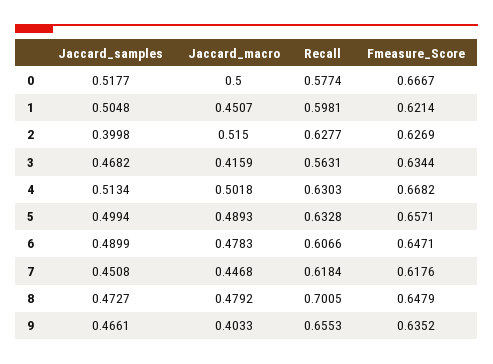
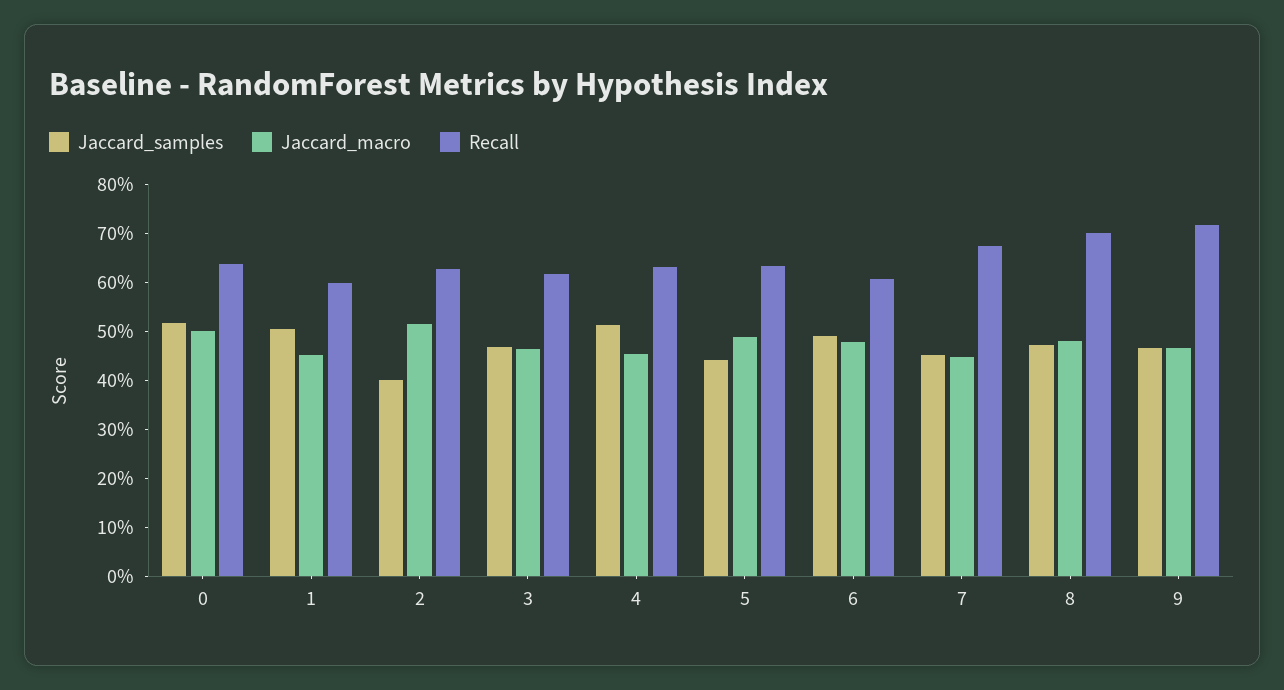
Recall, 0: 0.5774 -> 0.64
Fmeasure_Score, 0: 0.6667 -> none
Fmeasure_Score, 1: 0.6214 -> none
Fmeasure_Score, 2: 0.6269 -> none
Jaccard_macro, 3: 0.4159 -> 0.46
Recall, 3: 0.5631 -> 0.62
Fmeasure_Score, 3: 0.6344 -> none
Jaccard_macro, 4: 0.5018 -> 0.46
Fmeasure_Score, 4: 0.6682 -> none
Jaccard_samples, 5: 0.4994 -> 0.44
Fmeasure_Score, 5: 0.6571 -> none
Fmeasure_Score, 6: 0.6471 -> none
Recall, 7: 0.6184 -> 0.68
Fmeasure_Score, 7: 0.6176 -> none
Fmeasure_Score, 8: 0.6479 -> none
Jaccard_macro, 9: 0.4033 -> 0.46
Recall, 9: 0.6553 -> 0.72
Fmeasure_Score, 9: 0.6352 -> none

